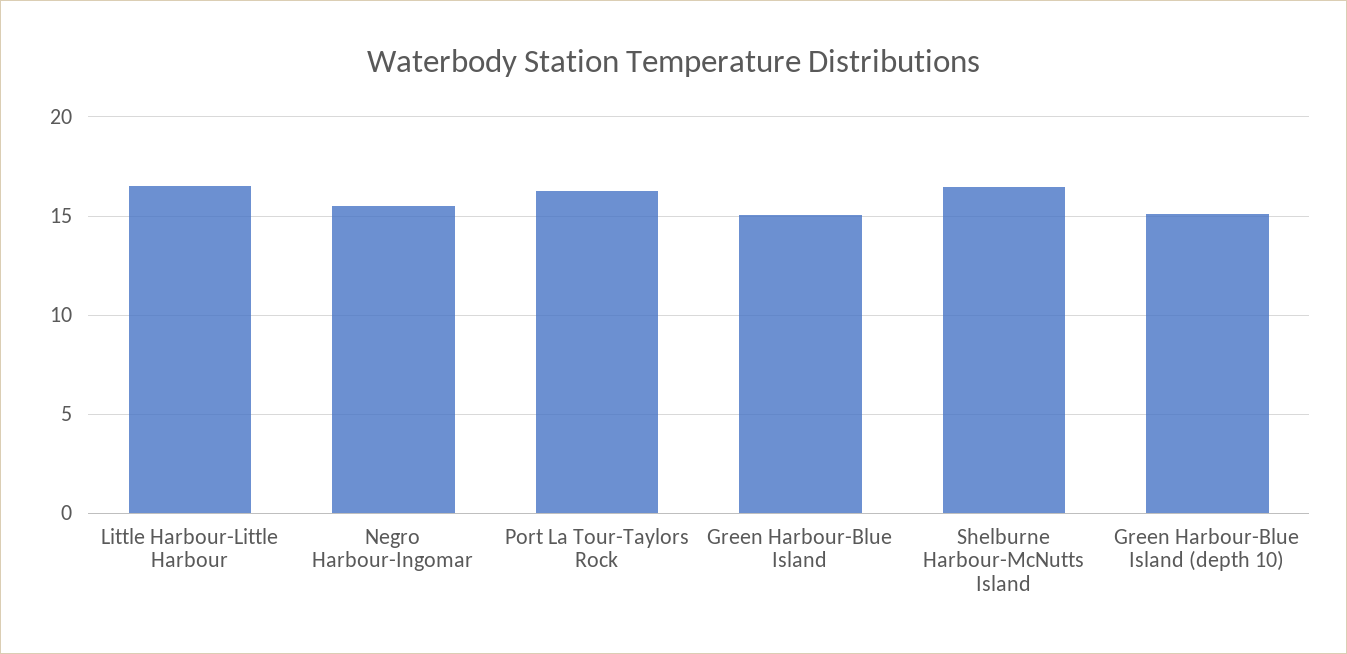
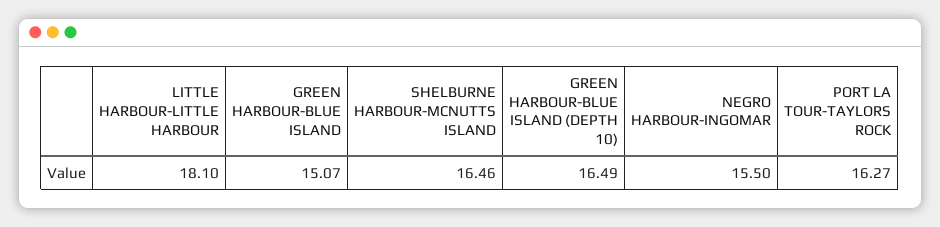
Little Harbour-Little Harbour: 16.5 -> 18.1
Green Harbour-Blue Island (depth 10): 15 -> 16.49

